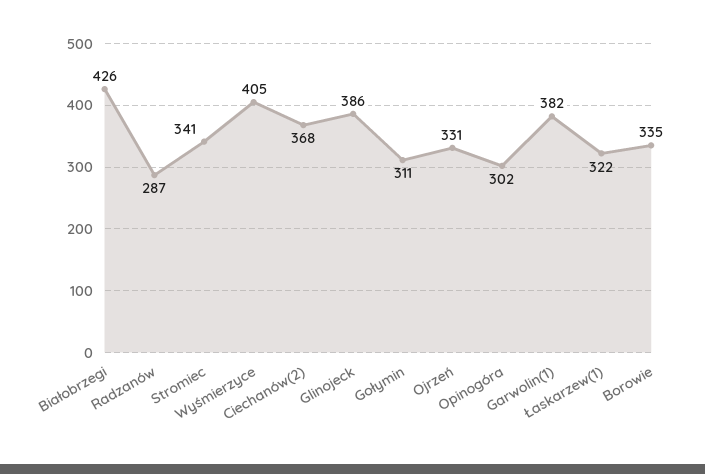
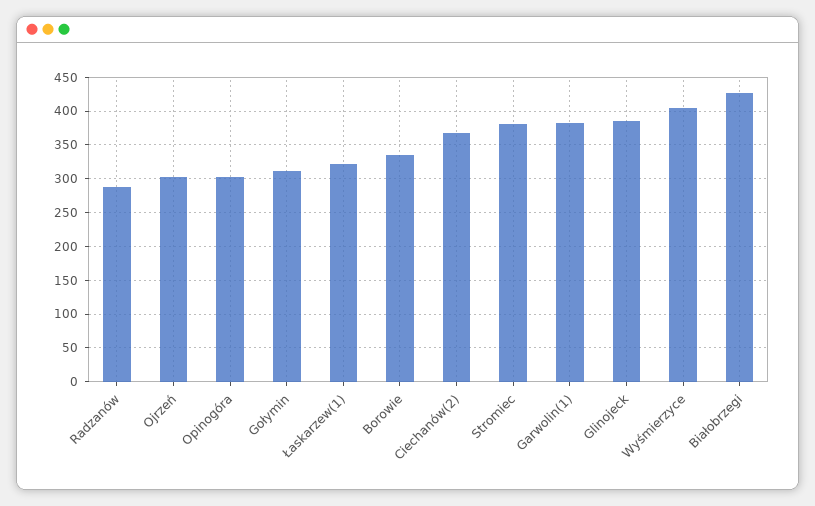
Stromiec: 341 -> 380
Ojrzeń: 331 -> 300

